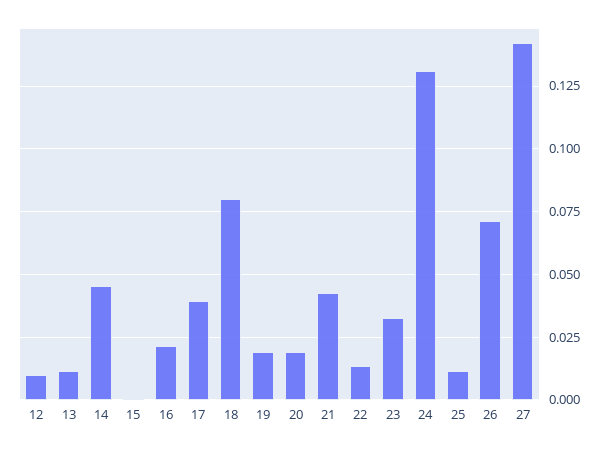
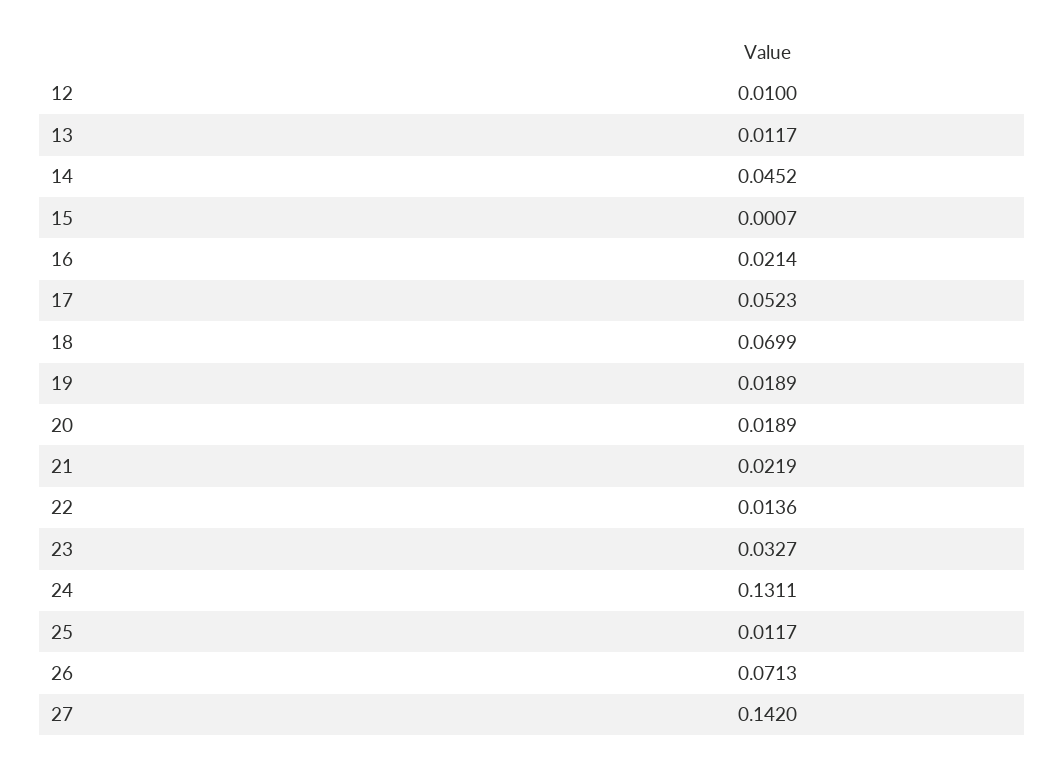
17: 0.04 -> 0.0523
18: 0.08 -> 0.0699
21: 0.0425 -> 0.0219

